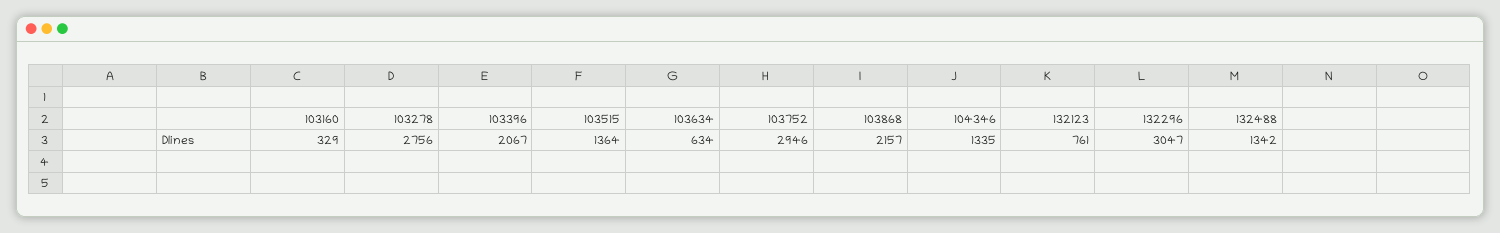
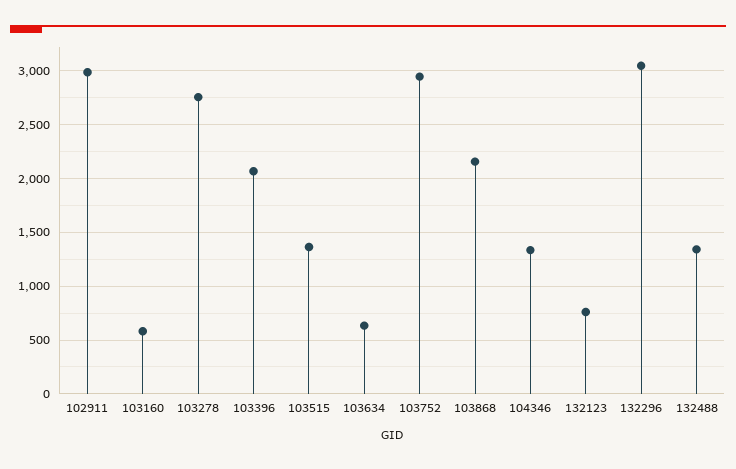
103160: 329 -> 600
102911: none -> 3000

